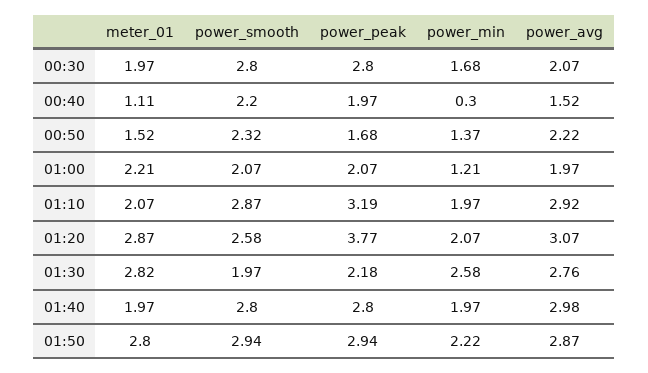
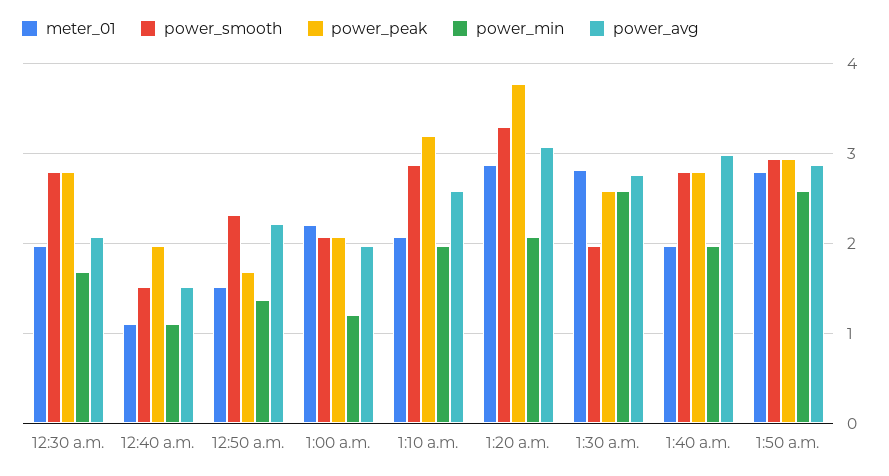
power_smooth, 00:40: 2.2 -> 1.5
power_min, 00:40: 0.3 -> 1.1
power_avg, 01:10: 2.92 -> 2.6
power_smooth, 01:20: 2.58 -> 3.3
power_peak, 01:30: 2.18 -> 2.6
power_min, 01:50: 2.22 -> 2.6

